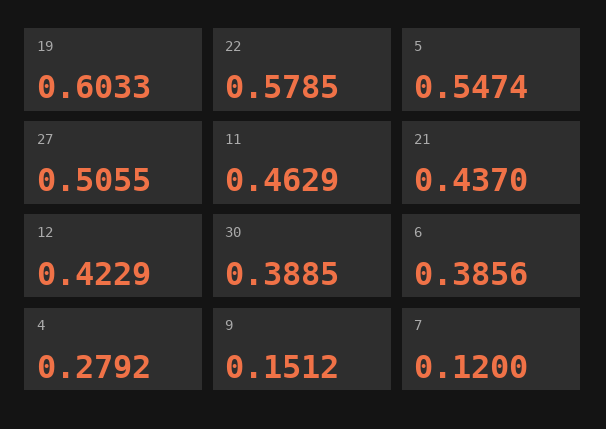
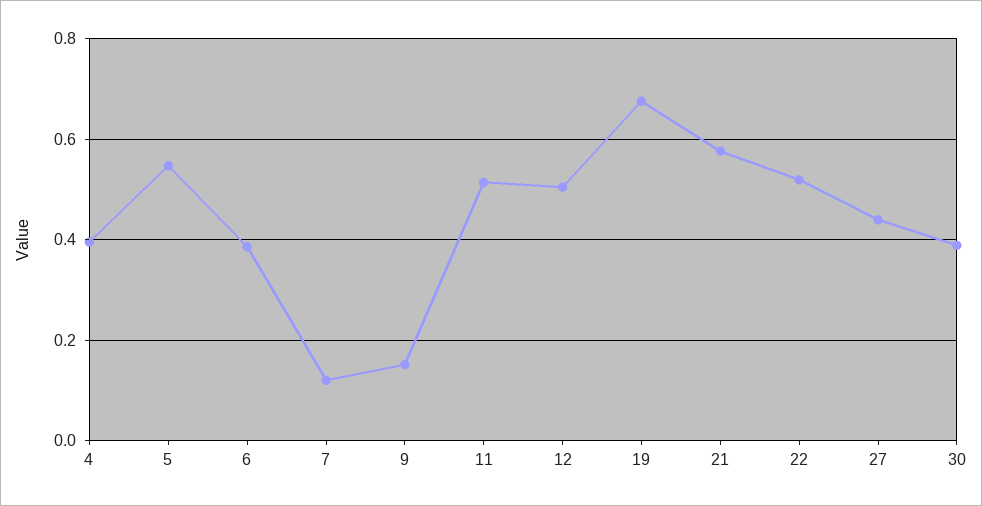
19: 0.6033 -> 0.68
22: 0.5785 -> 0.52
27: 0.5055 -> 0.44
11: 0.4629 -> 0.52
21: 0.437 -> 0.58
12: 0.4229 -> 0.5
4: 0.2792 -> 0.4

